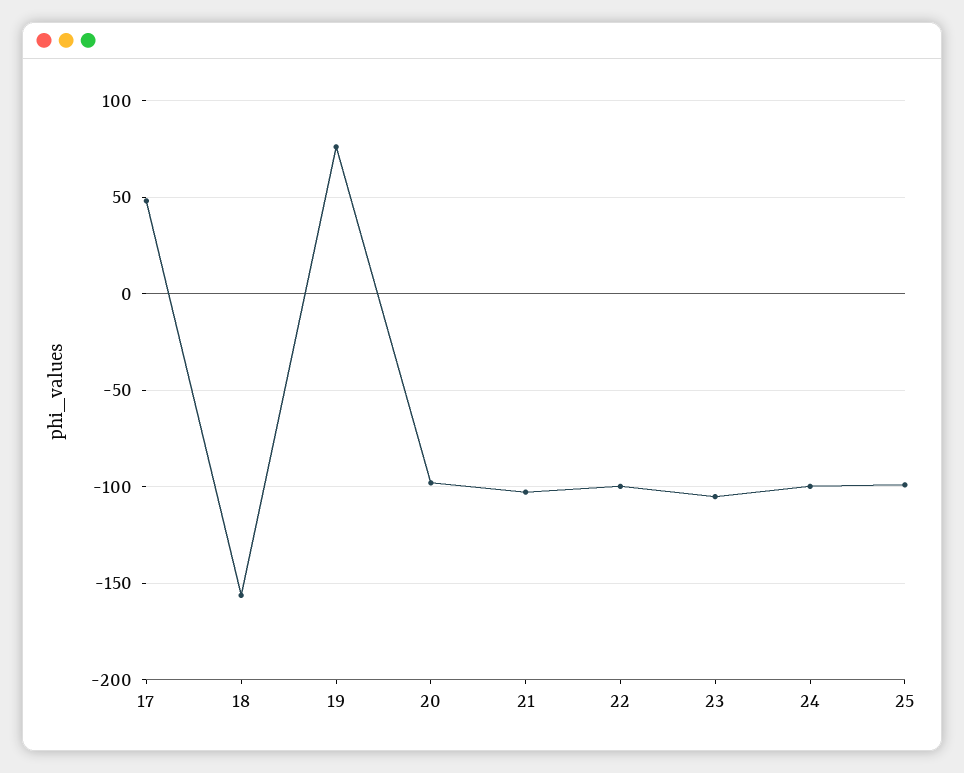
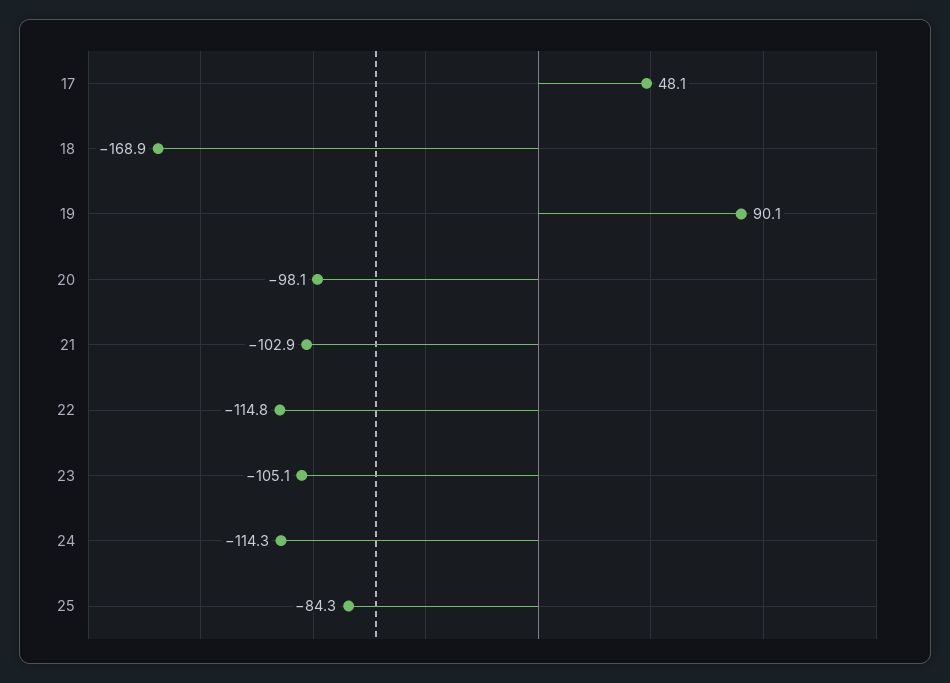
18: -155 -> -168.9
19: 75 -> 90.1
22: -100 -> -114.8
24: -100 -> -114.3
25: -100 -> -84.3

